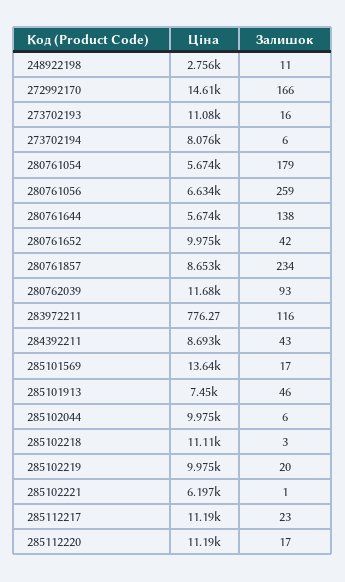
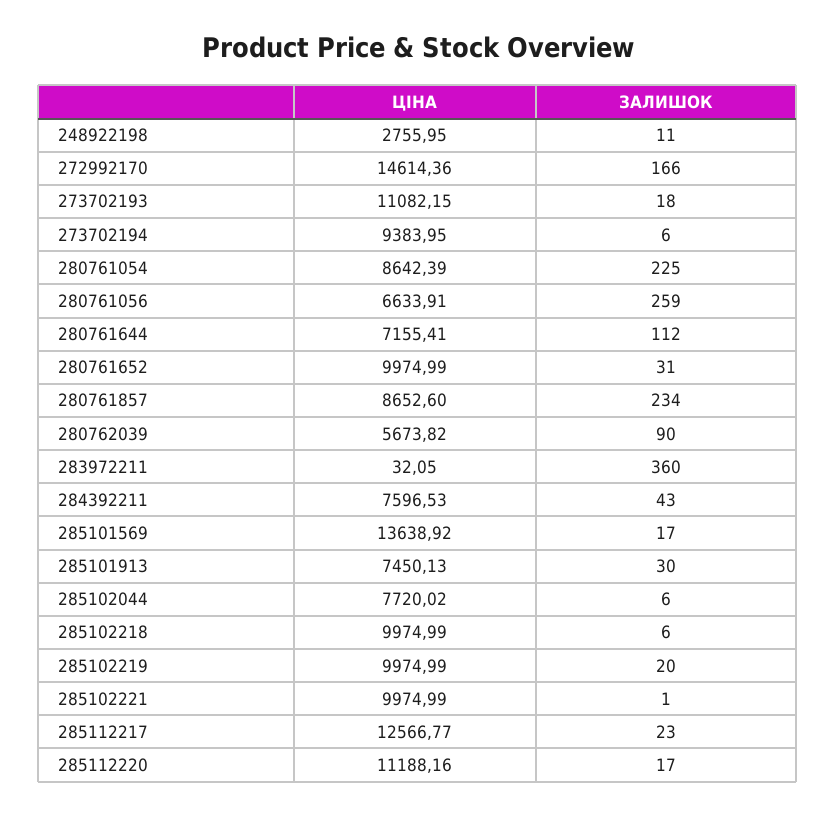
Залишок, 273702193: 16 -> 18
Ціна, 273702194: 8076 -> 9383.95
Ціна, 280761054: 5674 -> 8642.39
Залишок, 280761054: 179 -> 225
Ціна, 280761644: 5674 -> 7155.41
Залишок, 280761644: 138 -> 112
Залишок, 280761652: 42 -> 31
Ціна, 280762039: 11680 -> 5673.82
Залишок, 280762039: 93 -> 90
Ціна, 283972211: 776.27 -> 32.05
Залишок, 283972211: 116 -> 360
Ціна, 284392211: 8693 -> 7596.53
Залишок, 285101913: 46 -> 30
Ціна, 285102044: 9975 -> 7720.02
Ціна, 285102218: 11110 -> 9974.99
Залишок, 285102218: 3 -> 6
Ціна, 285102221: 6197 -> 9974.99
Ціна, 285112217: 11190 -> 12566.77

